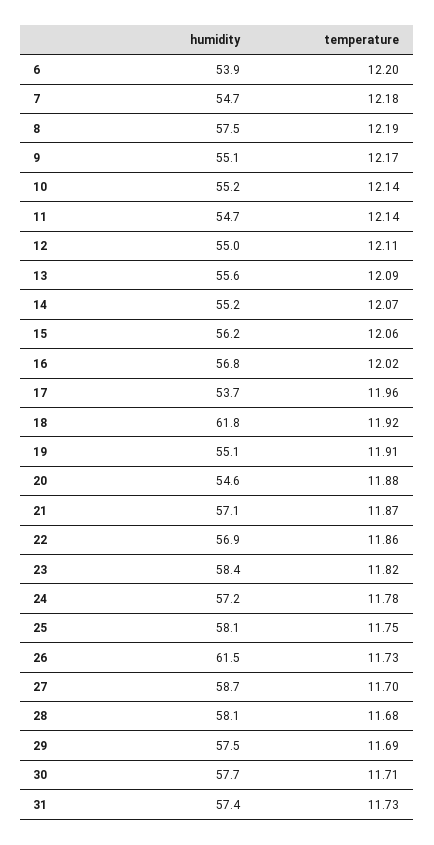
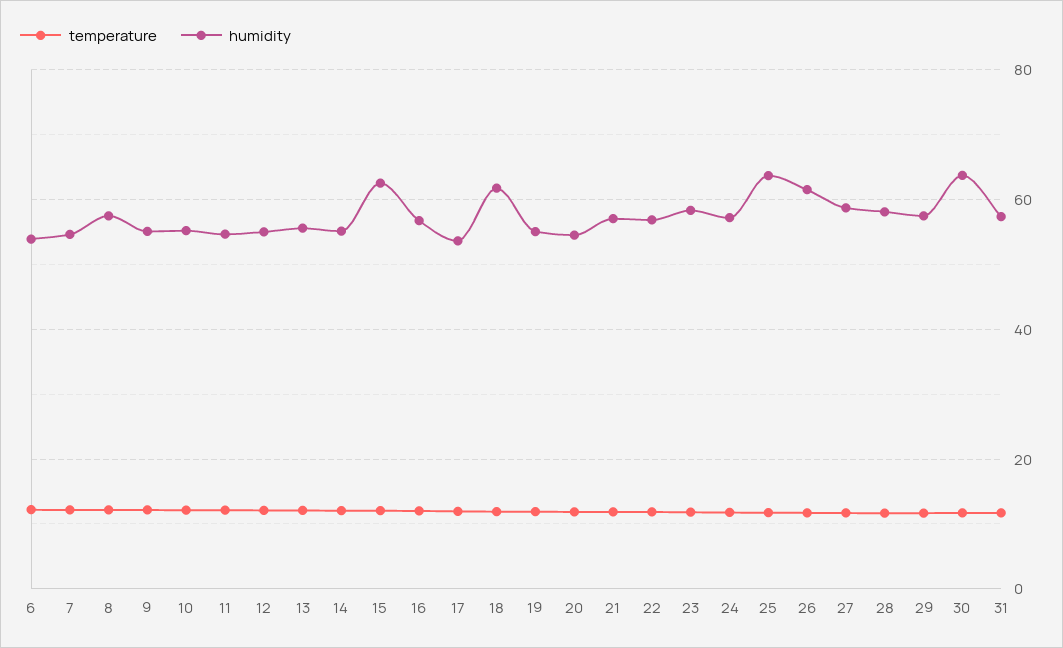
humidity, 15: 56.2 -> 62
humidity, 25: 58.1 -> 64
humidity, 30: 57.7 -> 64

